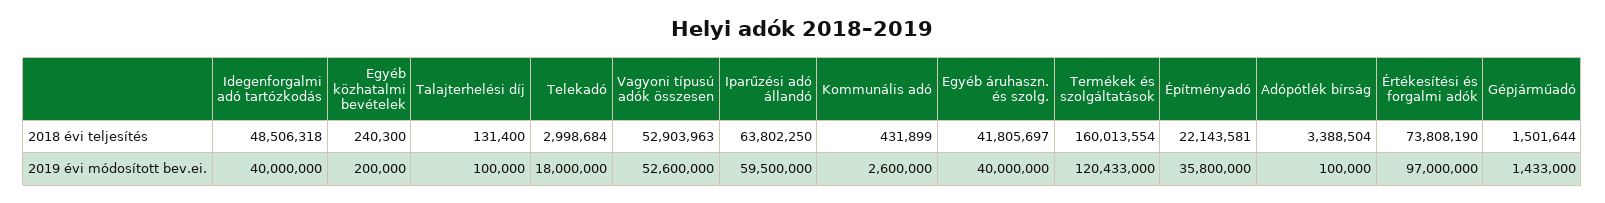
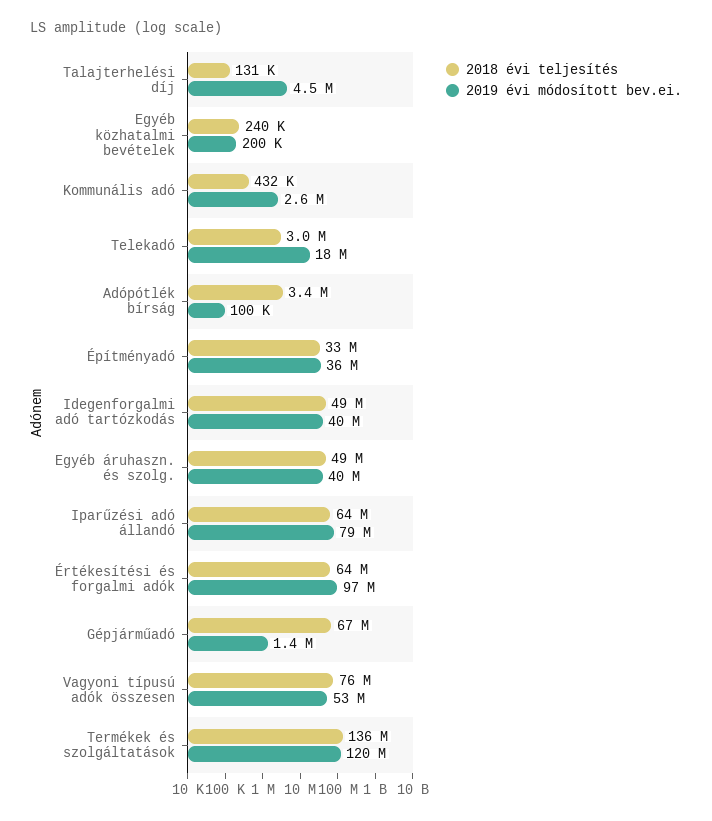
2018 évi teljesítés, Vagyoni típusú adók összesen: 52903963 -> 76000000
2018 évi teljesítés, Egyéb áruhaszn. és szolg.: 41805697 -> 49000000
2018 évi teljesítés, Termékek és szolgáltatások: 160013554 -> 136000000
2018 évi teljesítés, Építményadó: 22143581 -> 33000000
2018 évi teljesítés, Értékesítési és forgalmi adók: 73808190 -> 64000000
2018 évi teljesítés, Gépjárműadó: 1501644 -> 67000000
2019 évi módosított bev.ei., Talajterhelési díj: 100000 -> 4500000
2019 évi módosított bev.ei., Iparűzési adó állandó: 59500000 -> 79000000

